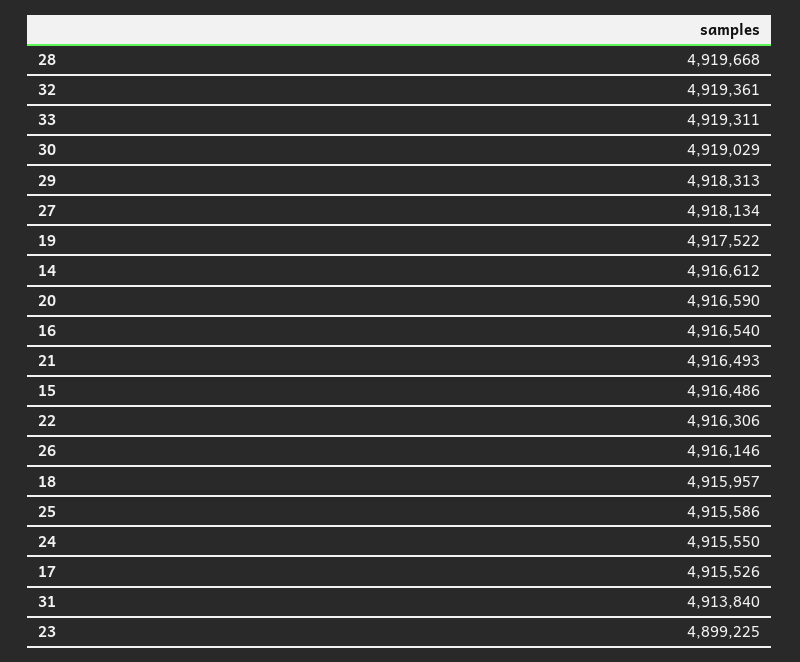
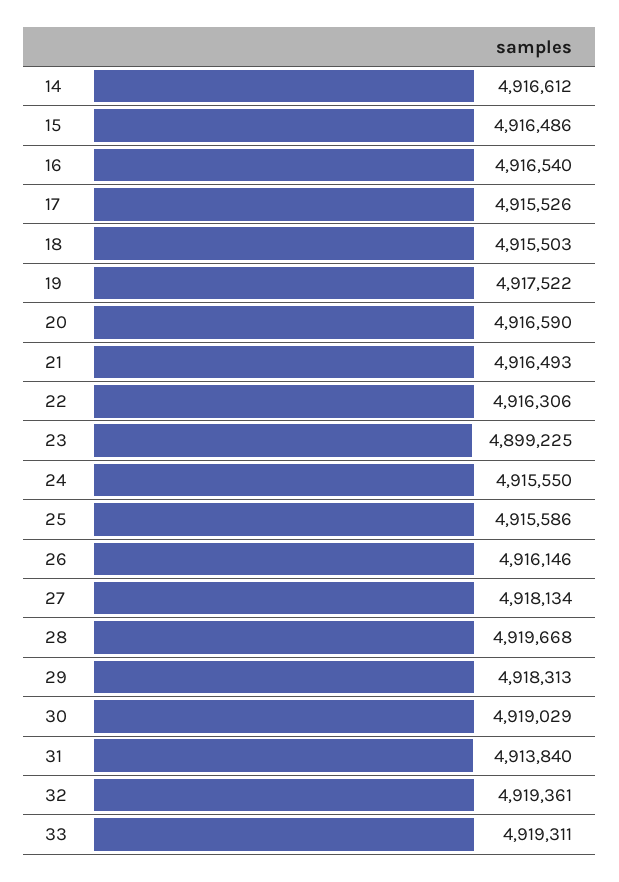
18: 4915957 -> 4915503

